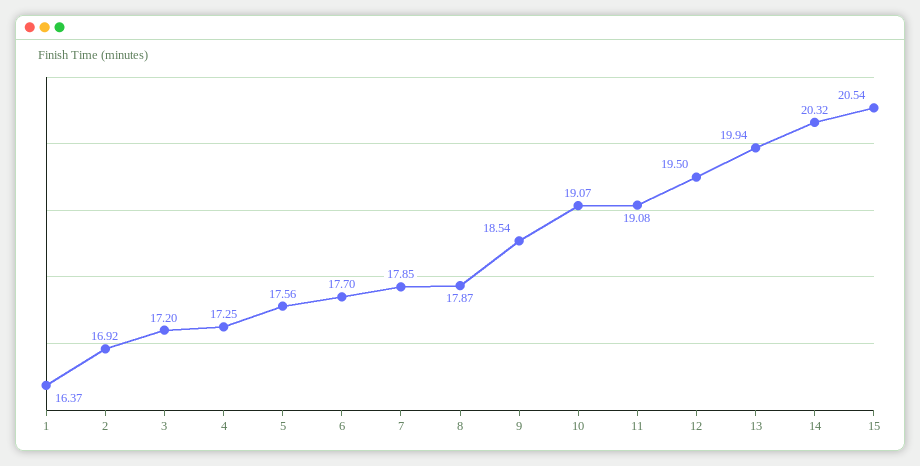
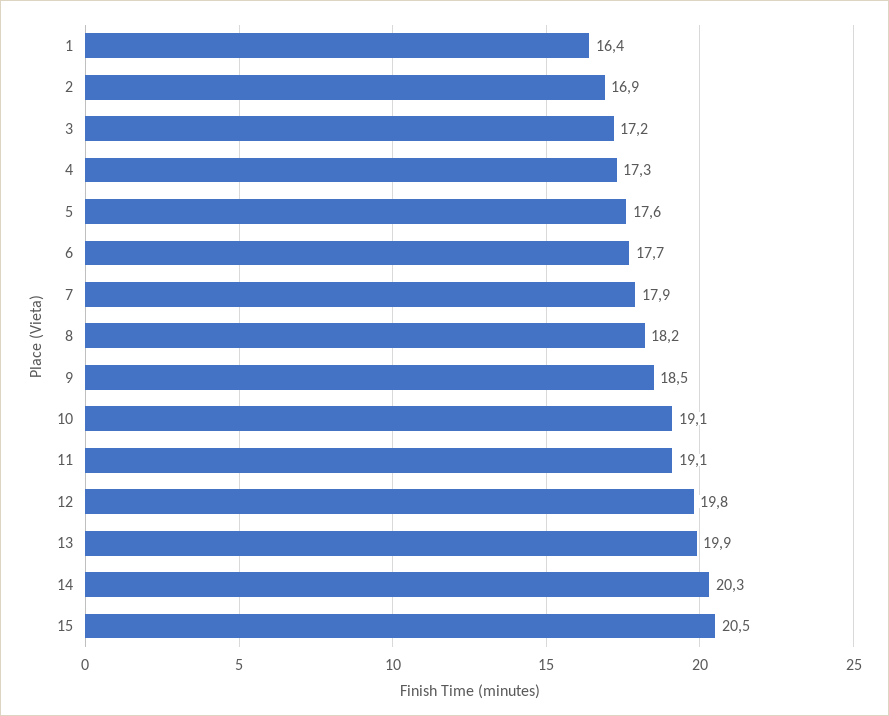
8: 17.87 -> 18.2
12: 19.5 -> 19.8

